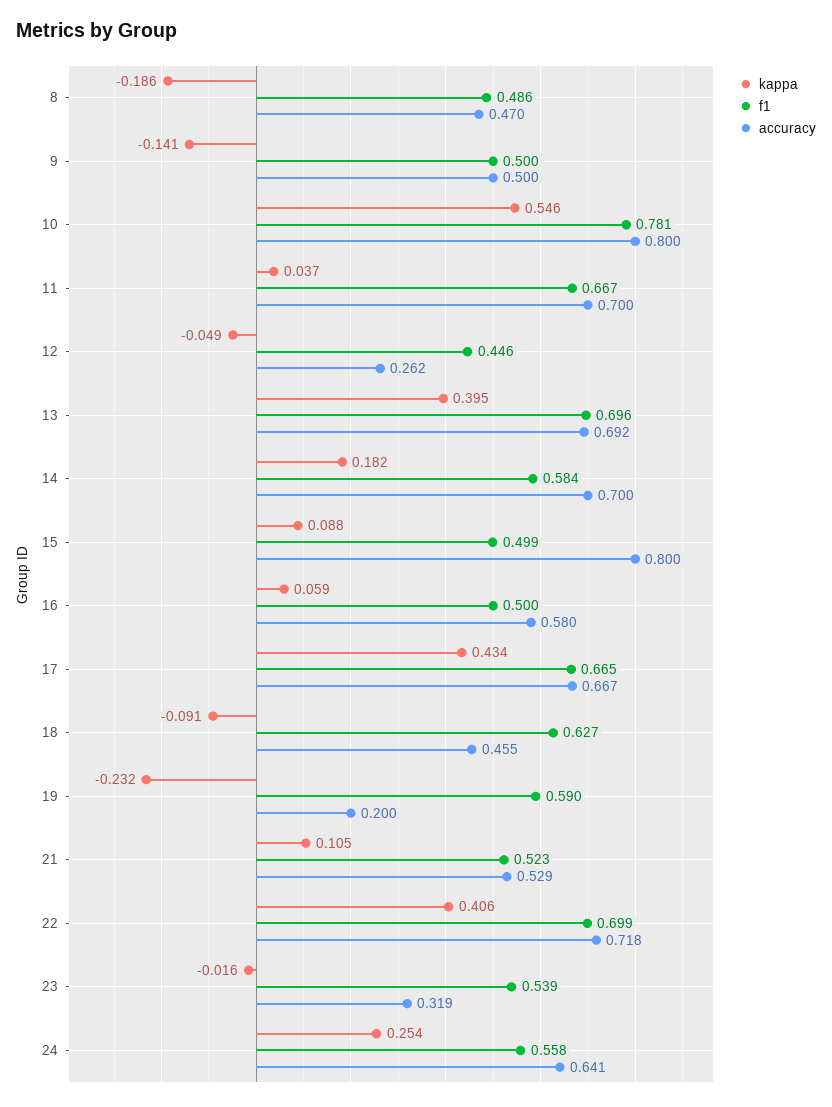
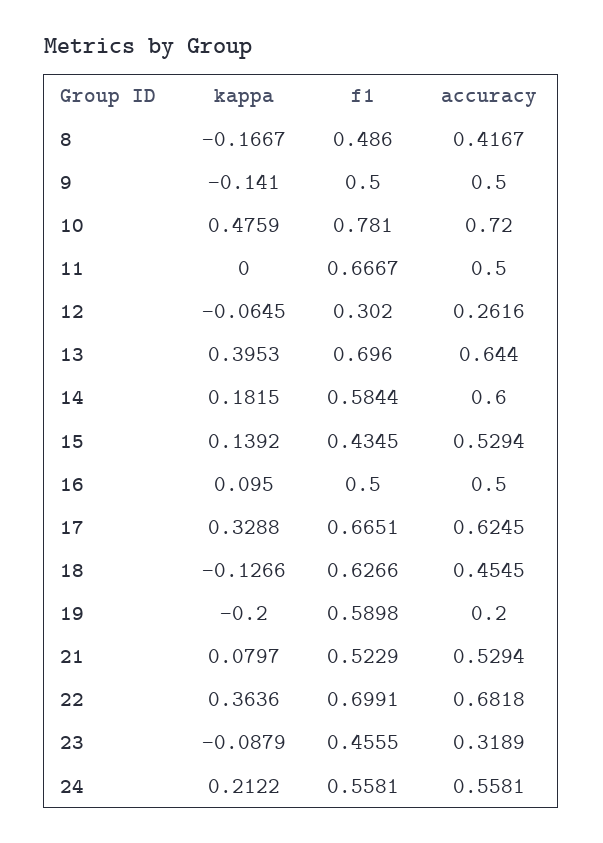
kappa, 8: -0.186 -> -0.1667
accuracy, 8: 0.47 -> 0.4167
kappa, 10: 0.546 -> 0.4759
accuracy, 10: 0.8 -> 0.72
kappa, 11: 0.037 -> 0
accuracy, 11: 0.7 -> 0.5
kappa, 12: -0.049 -> -0.0645
f1, 12: 0.446 -> 0.302
accuracy, 13: 0.692 -> 0.644
accuracy, 14: 0.7 -> 0.6
kappa, 15: 0.088 -> 0.1392
f1, 15: 0.499 -> 0.4345
accuracy, 15: 0.8 -> 0.5294
kappa, 16: 0.059 -> 0.095
accuracy, 16: 0.58 -> 0.5
kappa, 17: 0.434 -> 0.3288
accuracy, 17: 0.667 -> 0.6245
kappa, 18: -0.091 -> -0.1266
kappa, 19: -0.232 -> -0.2
kappa, 21: 0.105 -> 0.0797
kappa, 22: 0.406 -> 0.3636
accuracy, 22: 0.718 -> 0.6818
kappa, 23: -0.016 -> -0.0879
f1, 23: 0.539 -> 0.4555
kappa, 24: 0.254 -> 0.2122
accuracy, 24: 0.641 -> 0.5581

